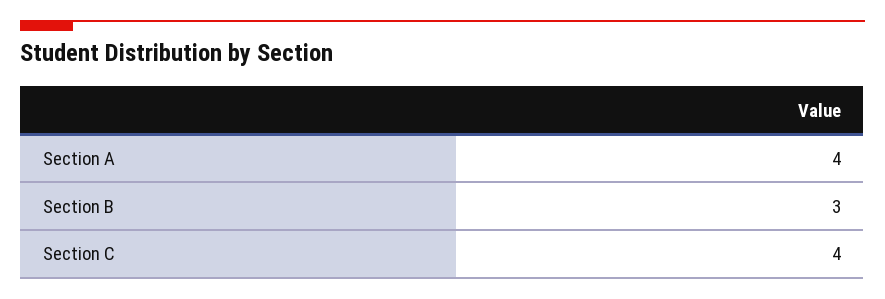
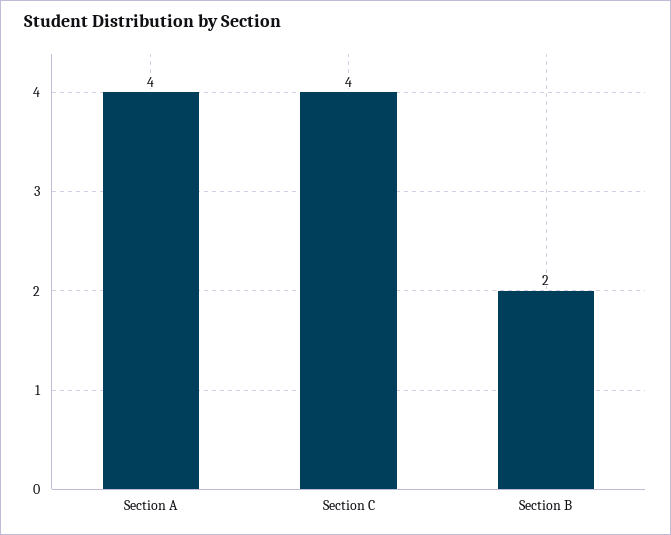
Section B: 3 -> 2

